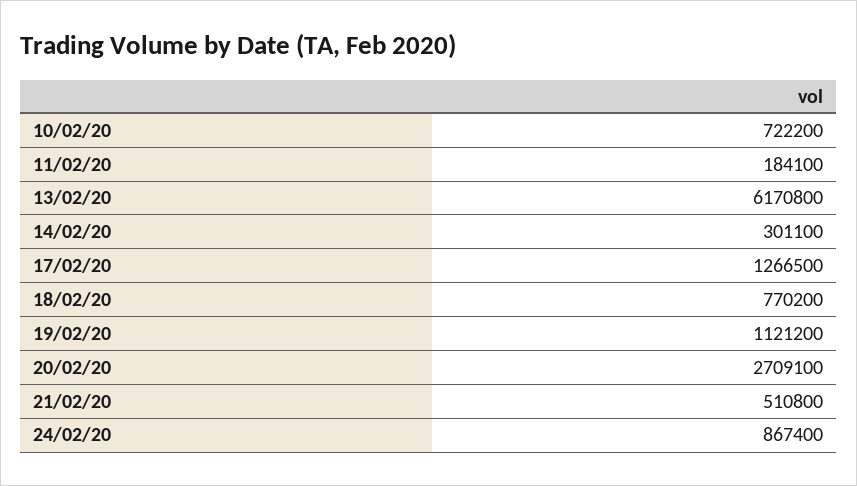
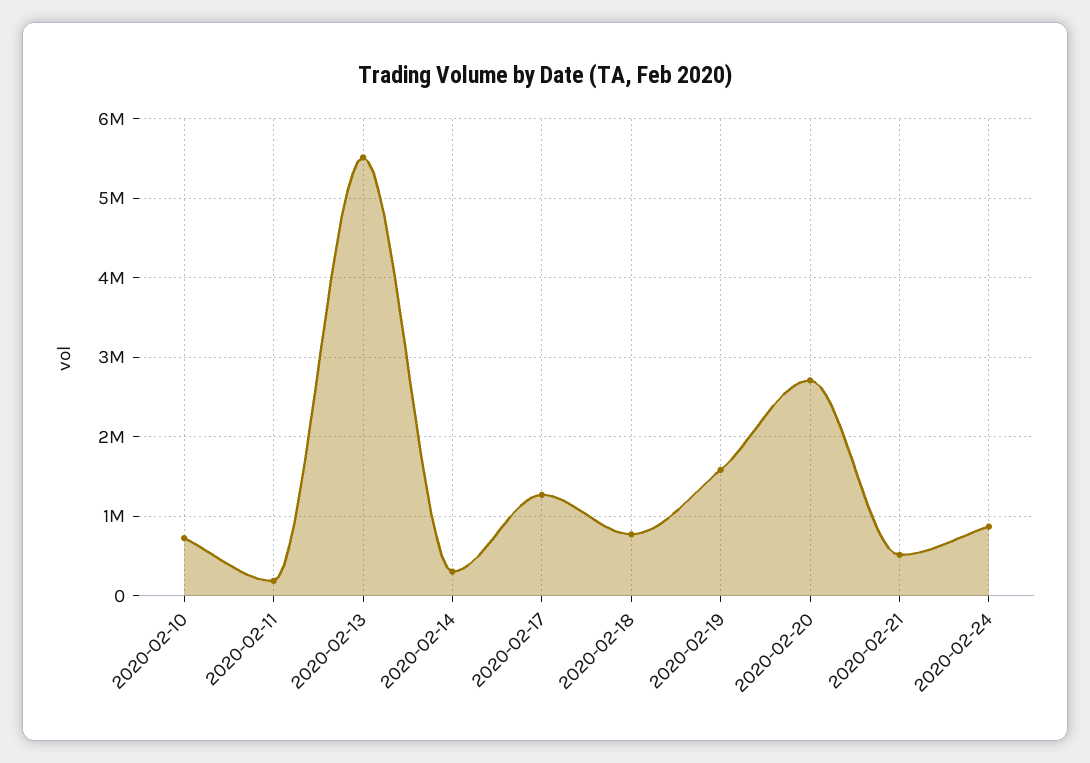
13/02/20: 6170800 -> 5500000
19/02/20: 1121200 -> 1600000

